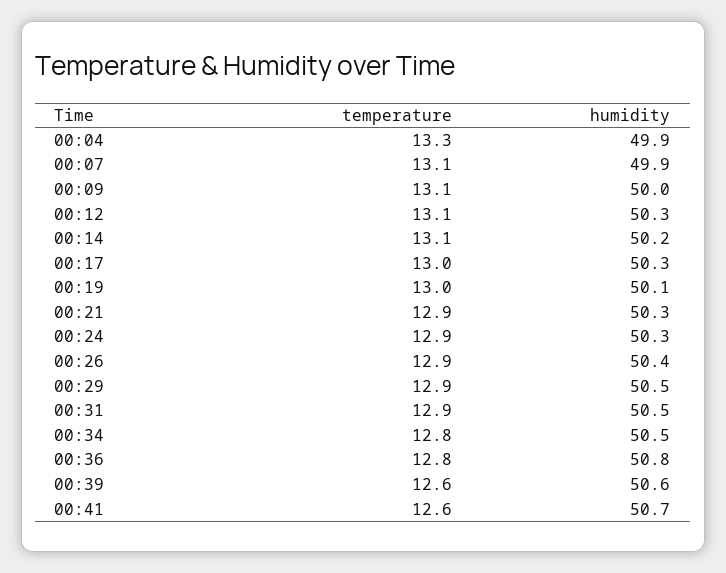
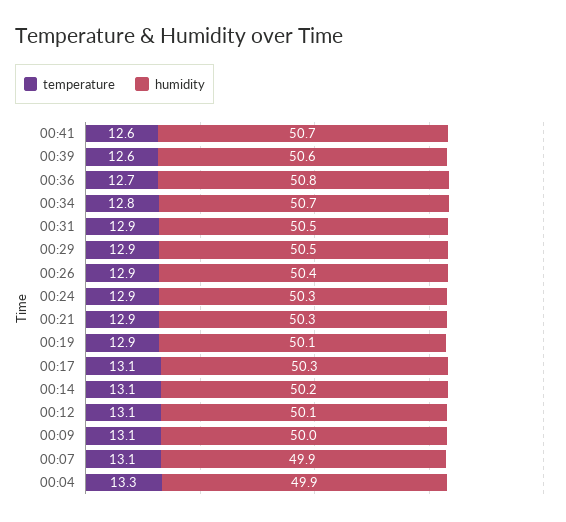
humidity, 00:12: 50.3 -> 50.1
temperature, 00:17: 13 -> 13.1
temperature, 00:19: 13 -> 12.9
humidity, 00:34: 50.5 -> 50.7
temperature, 00:36: 12.8 -> 12.7

